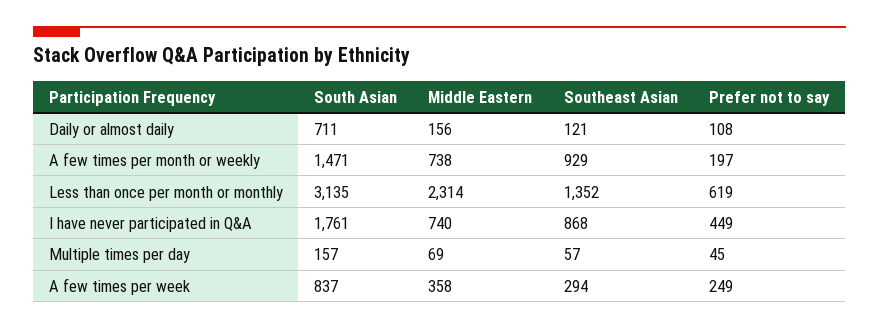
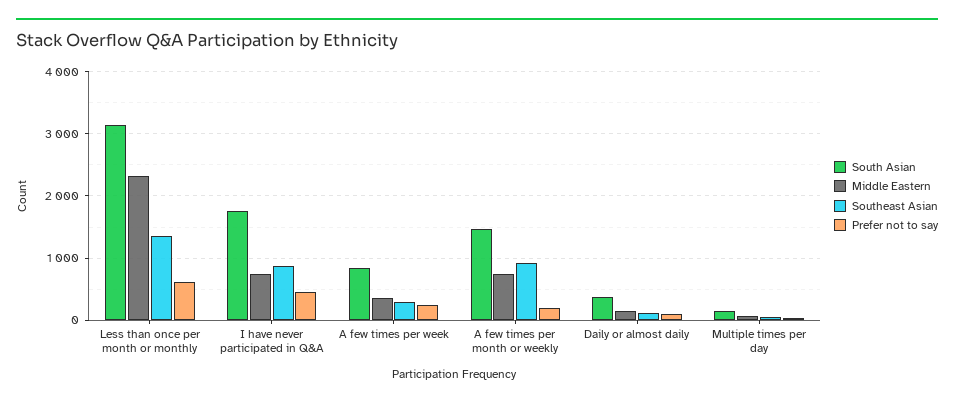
South Asian, Daily or almost daily: 711 -> 400

